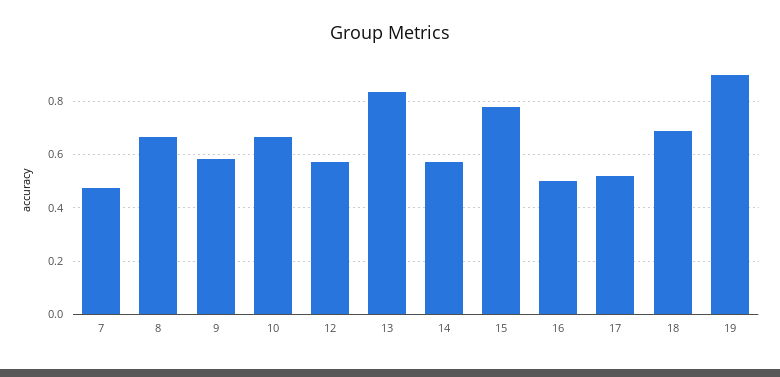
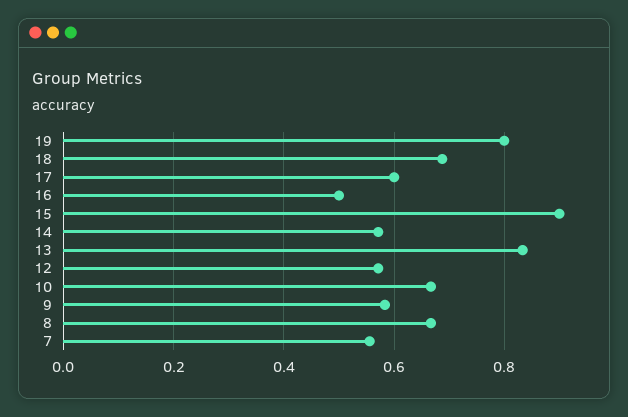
7: 0.475 -> 0.56
15: 0.775 -> 0.9
17: 0.525 -> 0.6
19: 0.9 -> 0.8

